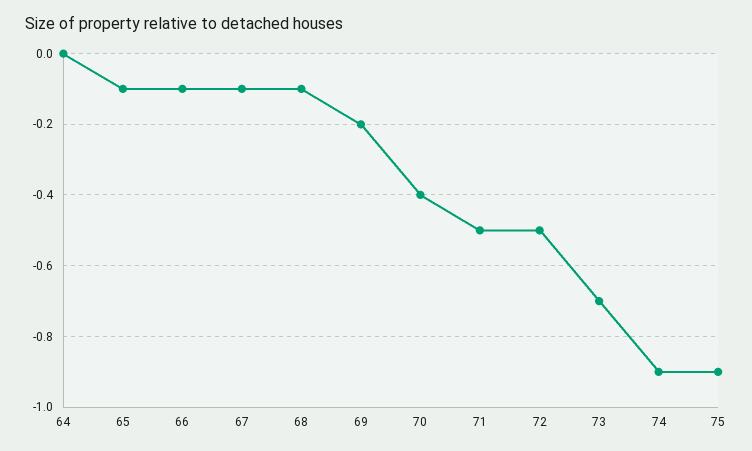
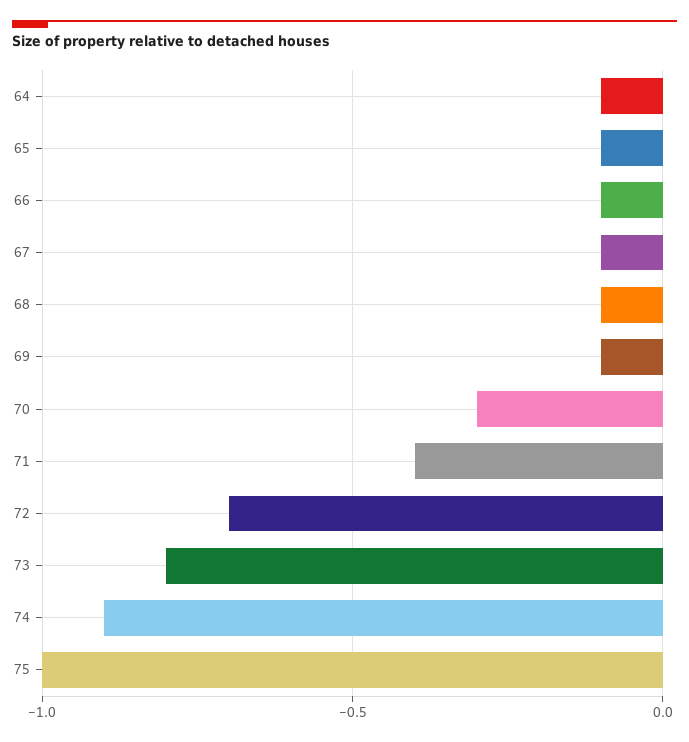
64: 0 -> -0.1
69: -0.2 -> -0.1
70: -0.4 -> -0.3
71: -0.5 -> -0.4
72: -0.5 -> -0.7
73: -0.7 -> -0.8
75: -0.9 -> -1

